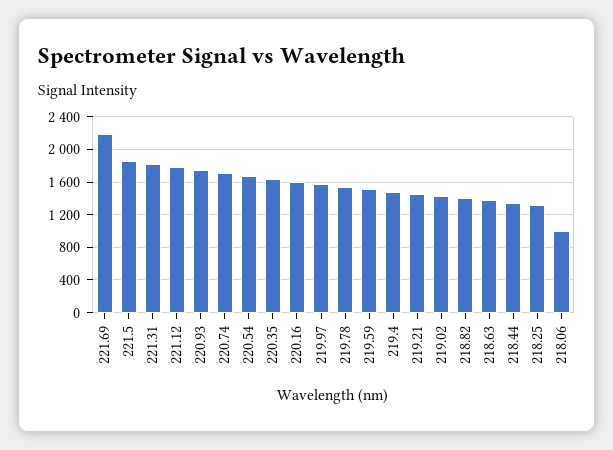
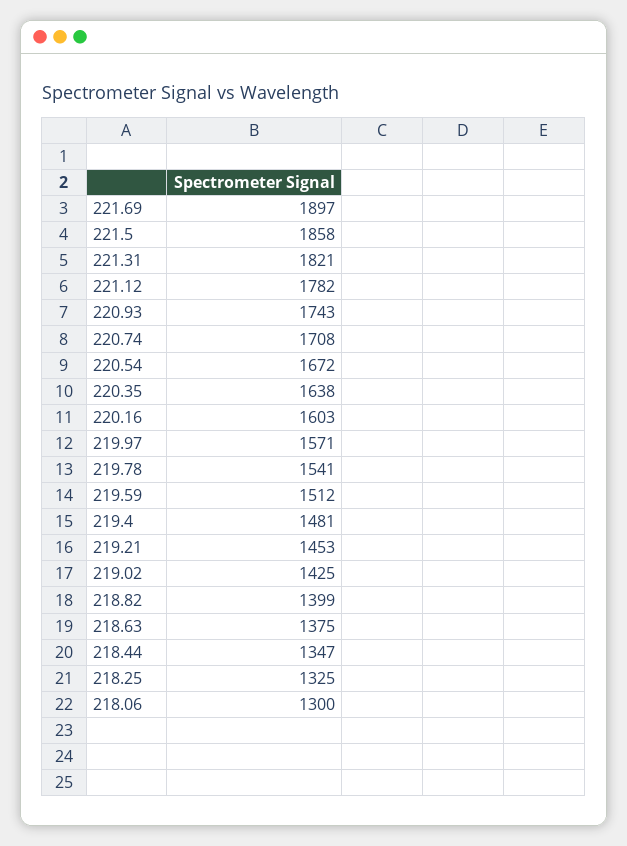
221.69: 2200 -> 1897
218.06: 1000 -> 1300

